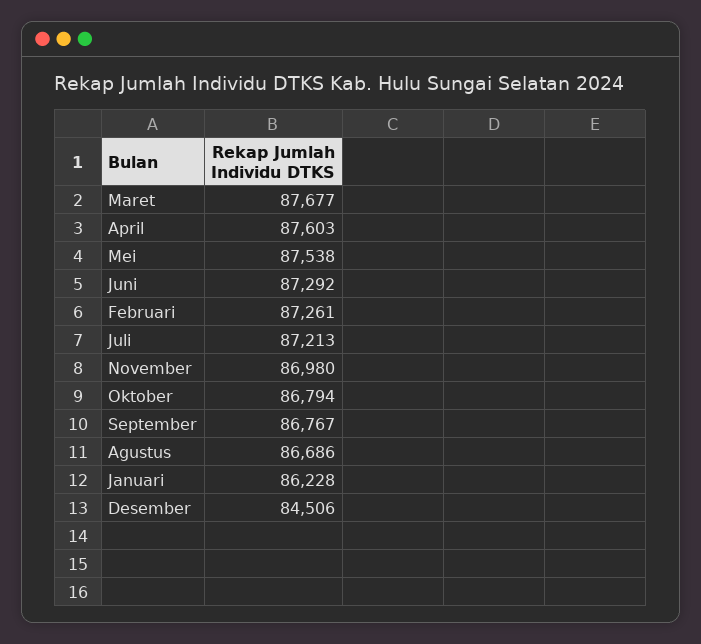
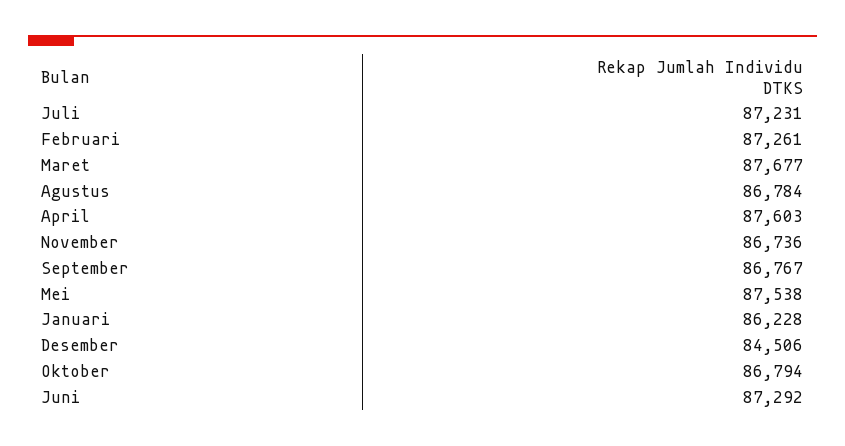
Juli: 87213 -> 87231
November: 86980 -> 86736
Agustus: 86686 -> 86784

